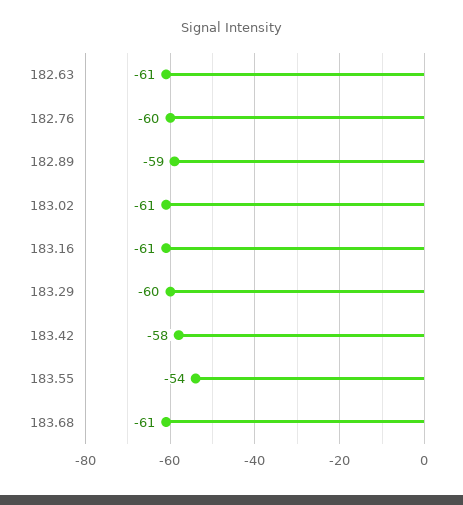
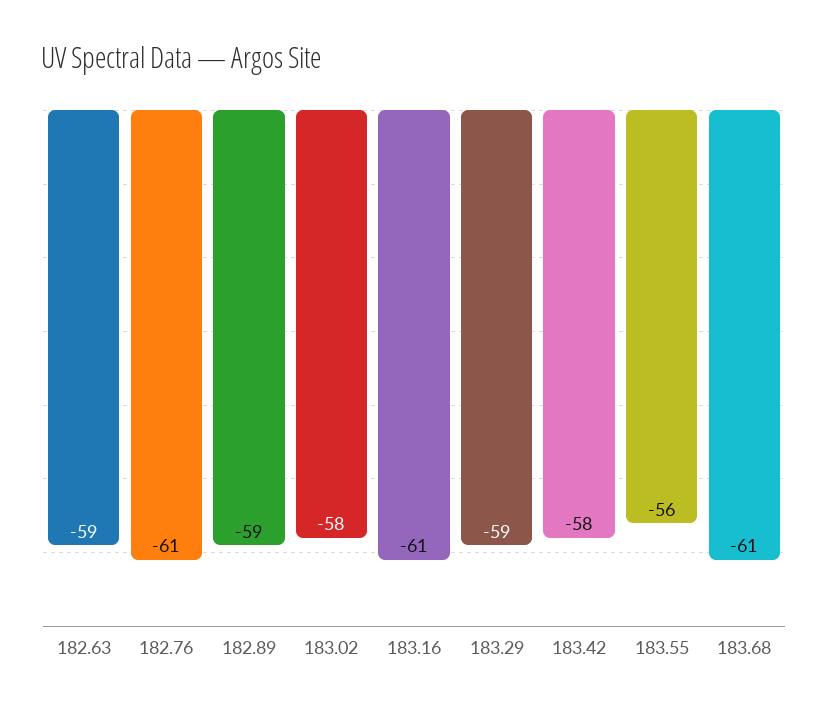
182.63: -61 -> -59
182.76: -60 -> -61
183.02: -61 -> -58
183.29: -60 -> -59
183.55: -54 -> -56

